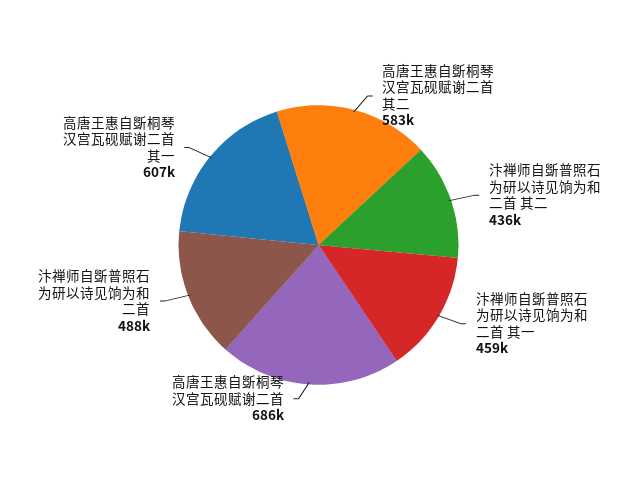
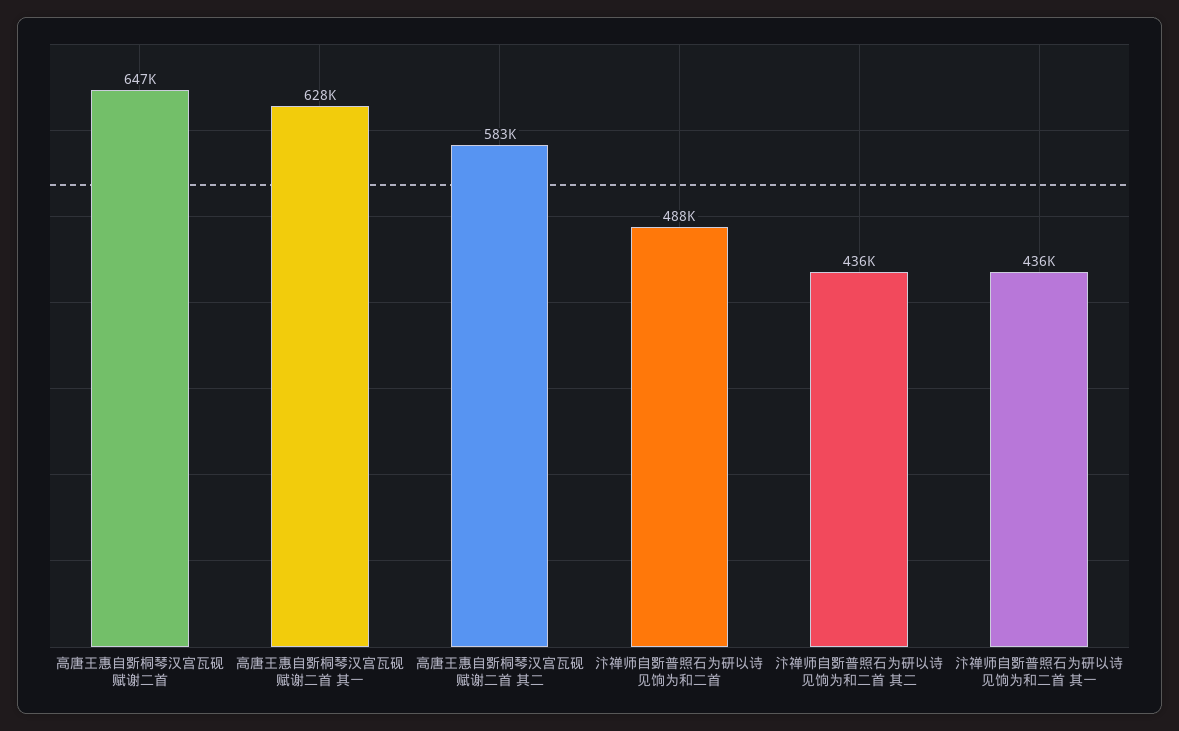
汴禅师自斲普照石为研以诗见饷为和二首 其一: 459000 -> 436000
高唐王惠自斲桐琴汉宫瓦砚赋谢二首: 686000 -> 647000
高唐王惠自斲桐琴汉宫瓦砚赋谢二首 其一: 607000 -> 628000

